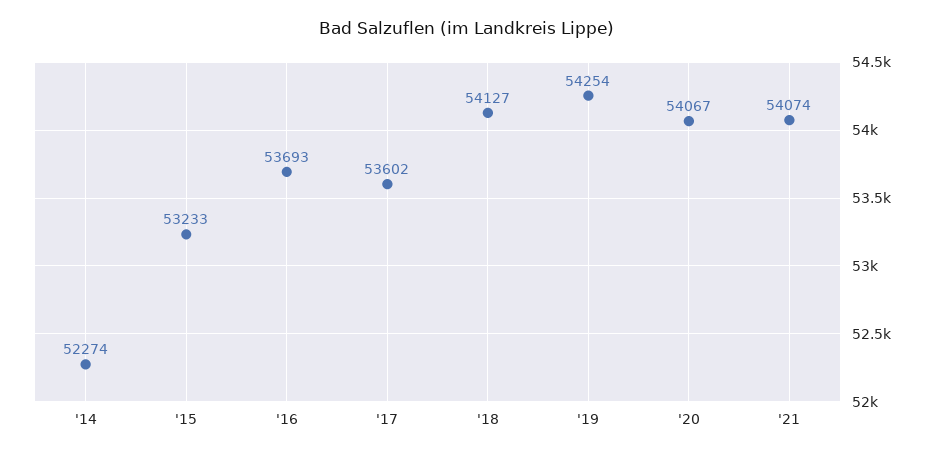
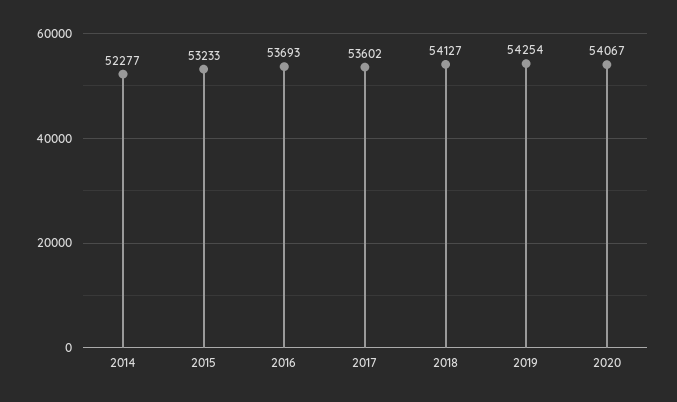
'14: 52274 -> 52277
'21: 54074 -> none

